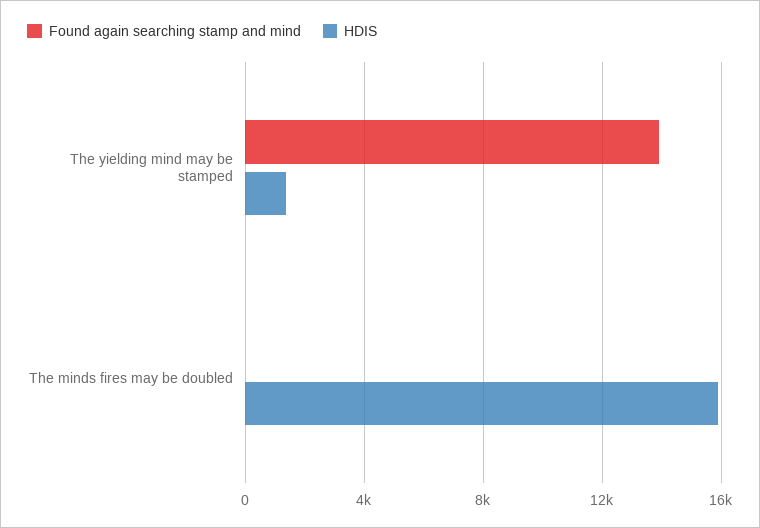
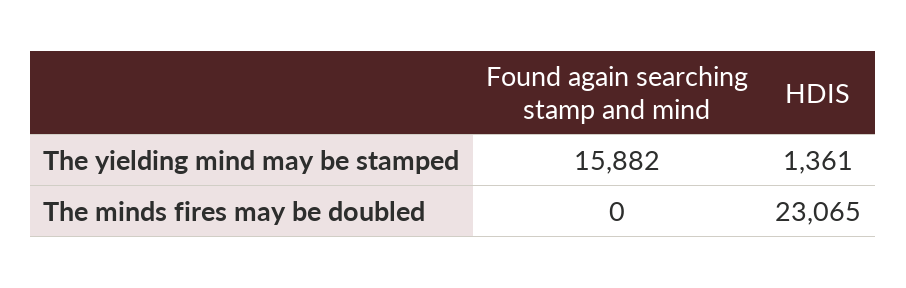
Found again searching stamp and mind, The yielding mind may be stamped: 14000 -> 15882
HDIS, The minds fires may be doubled: 16000 -> 23065

